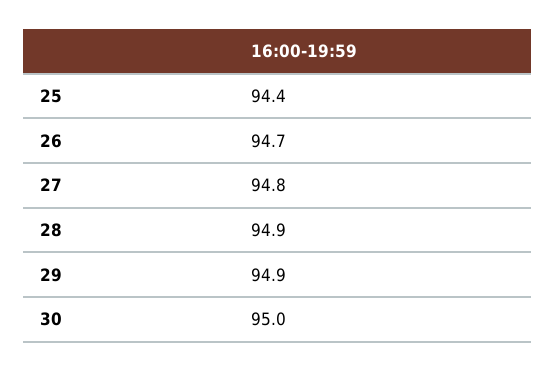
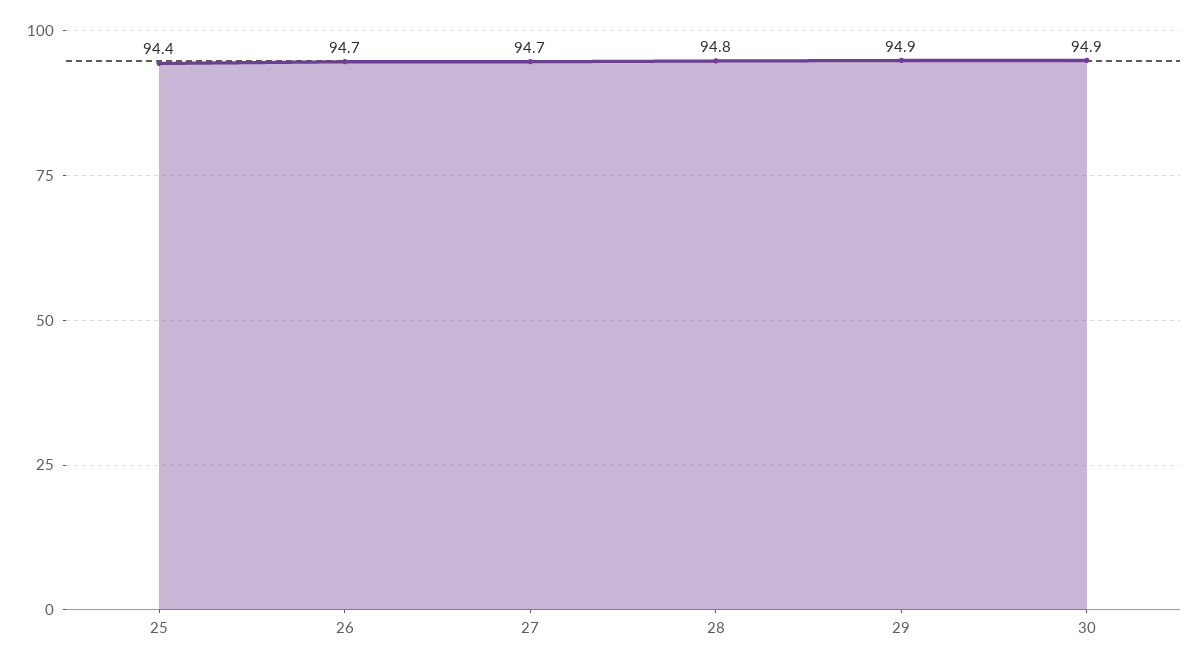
27: 94.8 -> 94.7
28: 94.9 -> 94.8
30: 95 -> 94.9

